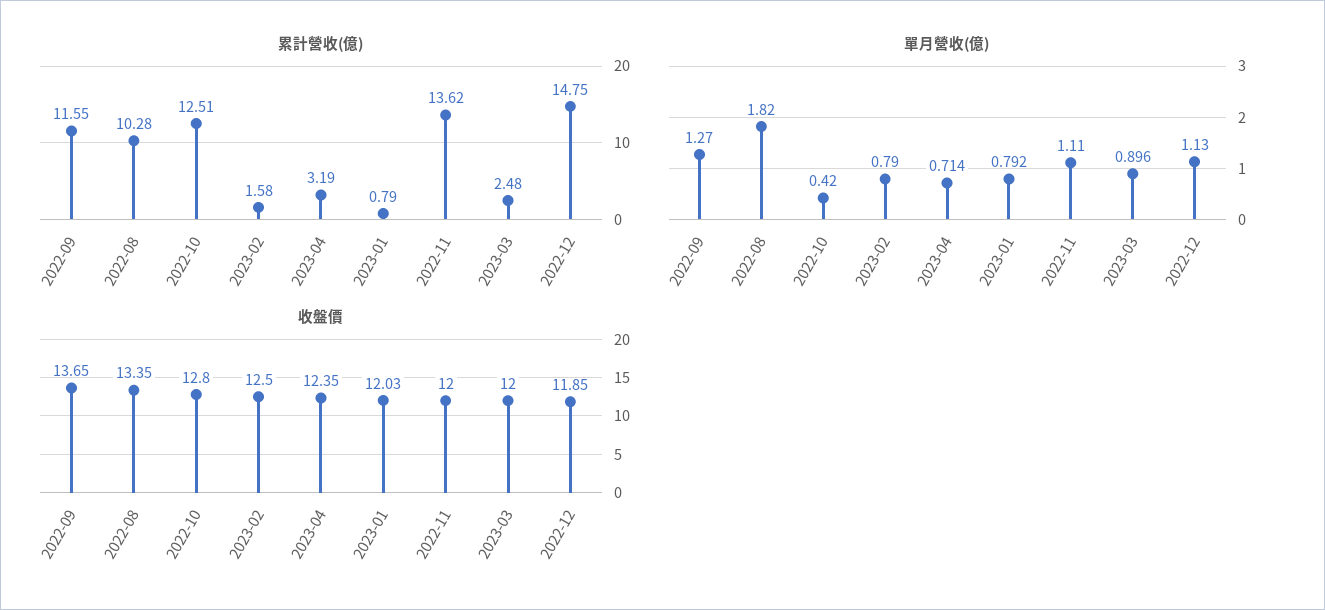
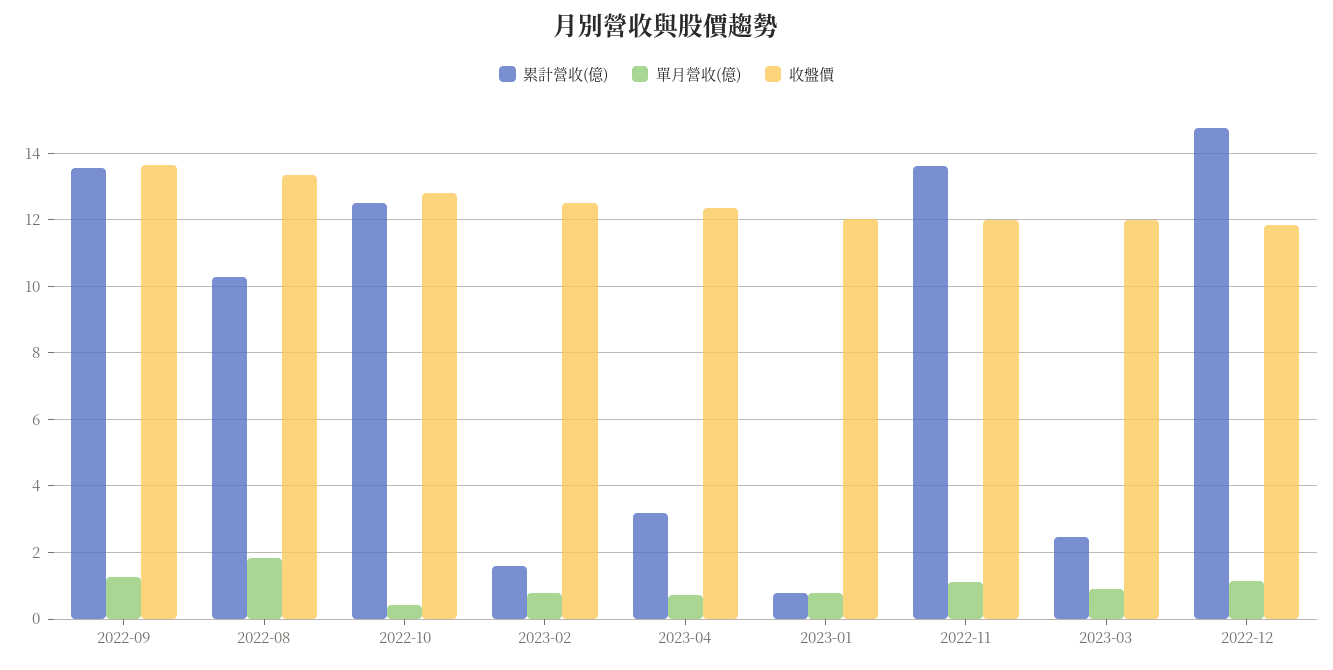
累計營收(億), 2022-09: 11.55 -> 13.6

